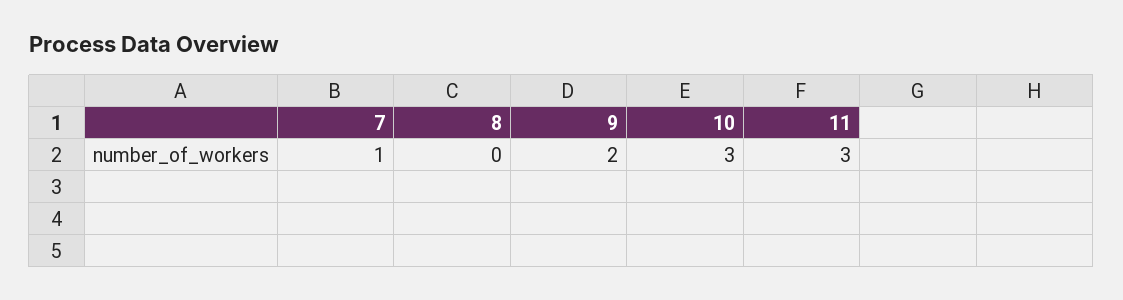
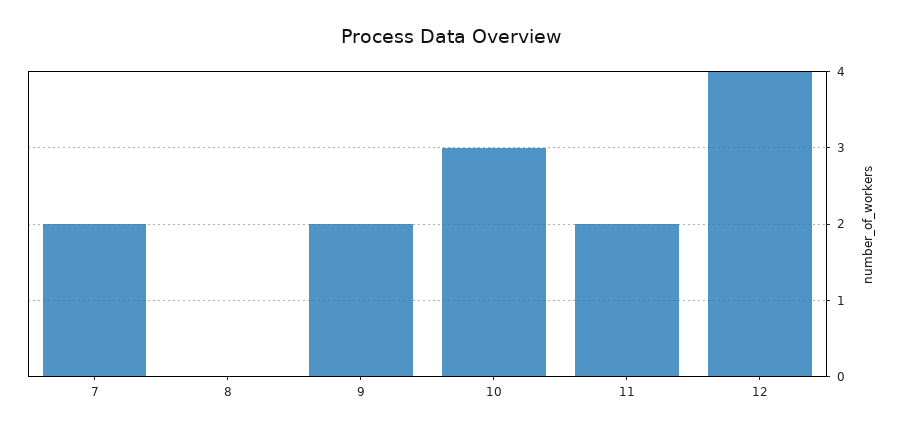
7: 1 -> 2
11: 3 -> 2
12: none -> 4

